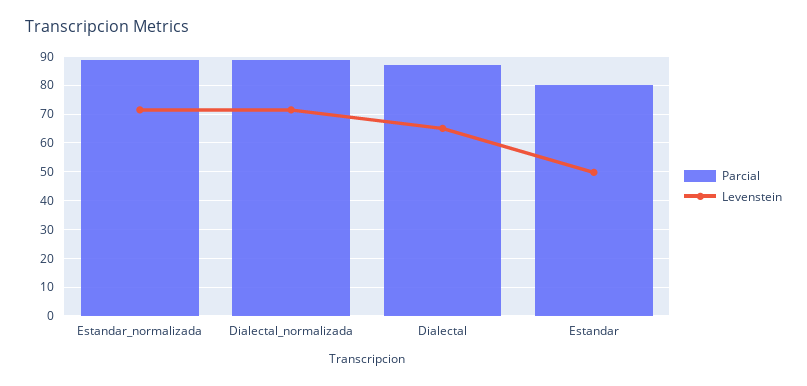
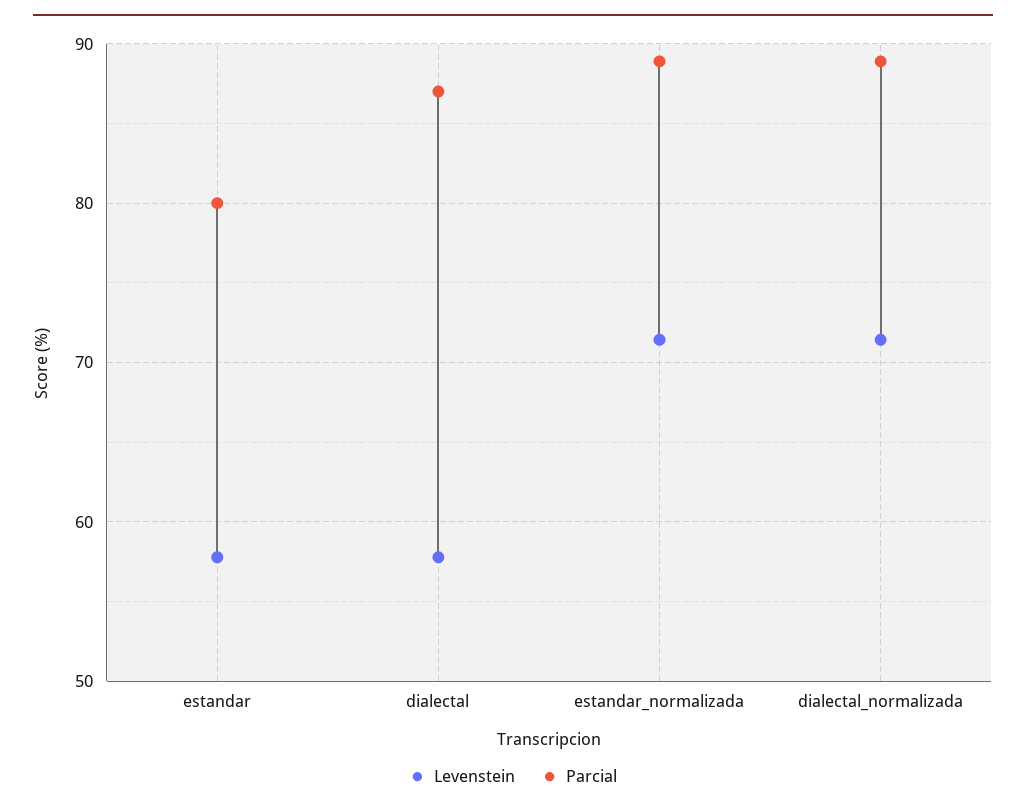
Levenstein, Dialectal: 65 -> 58
Levenstein, Estandar: 50 -> 58

